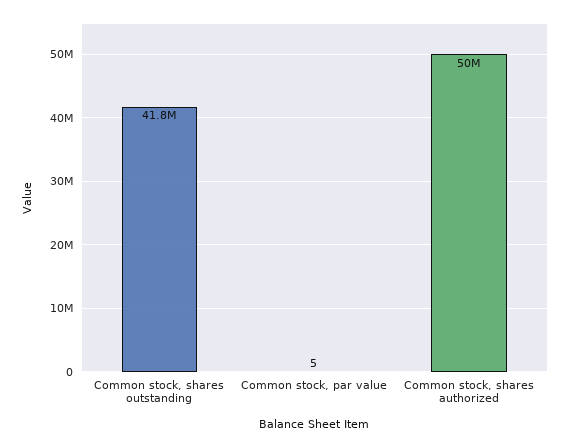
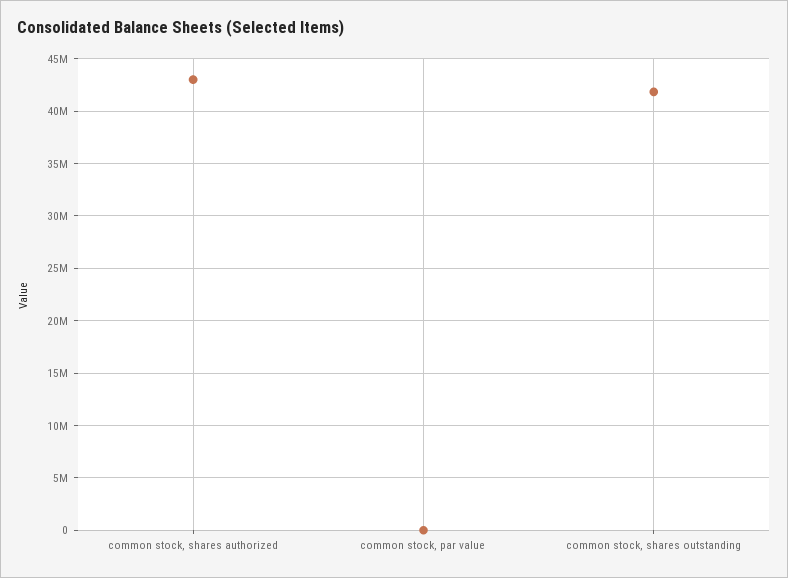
Common stock, shares authorized: 50000000 -> 43000000

